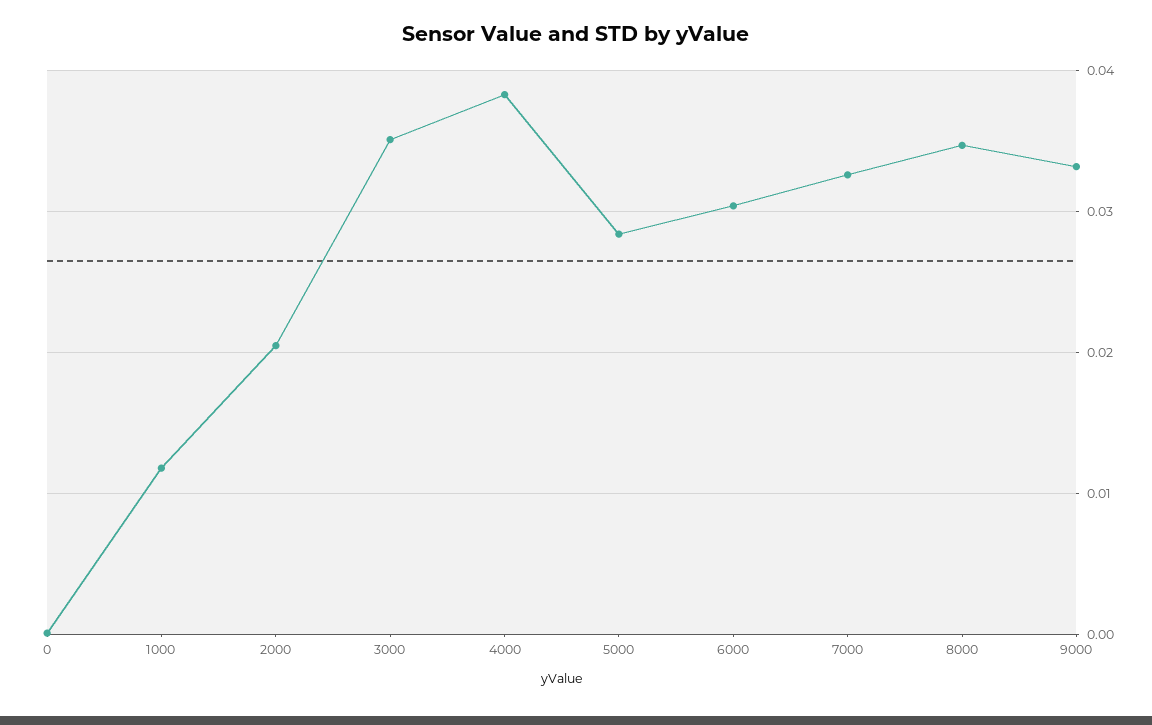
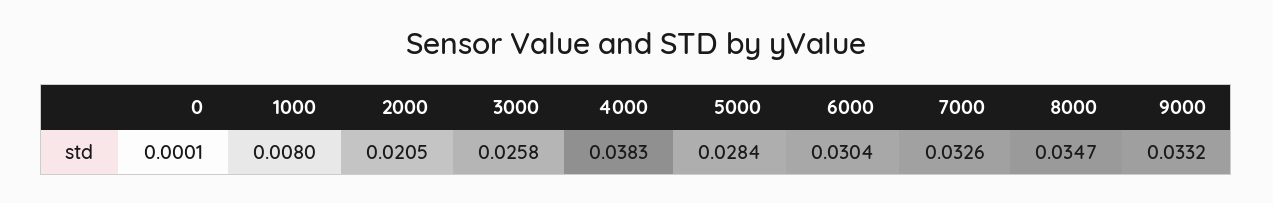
1000: 0.012 -> 0.008
3000: 0.035 -> 0.0258

